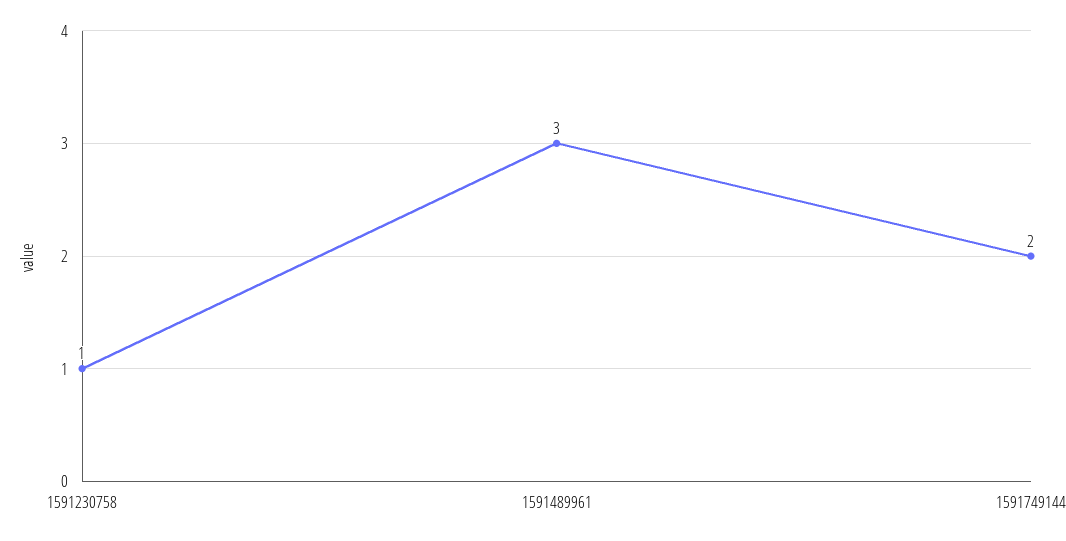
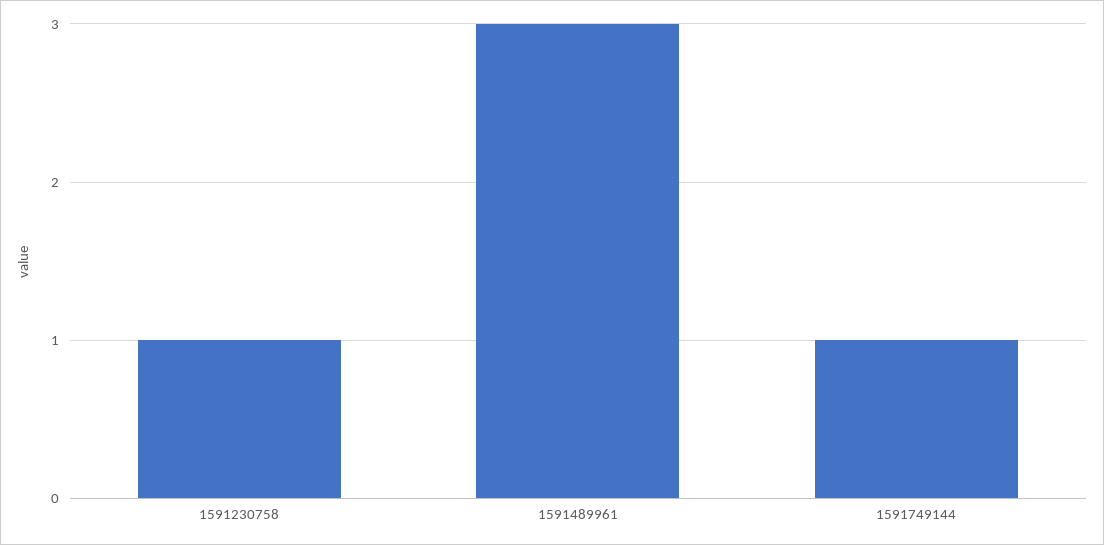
1591749144: 2 -> 1

